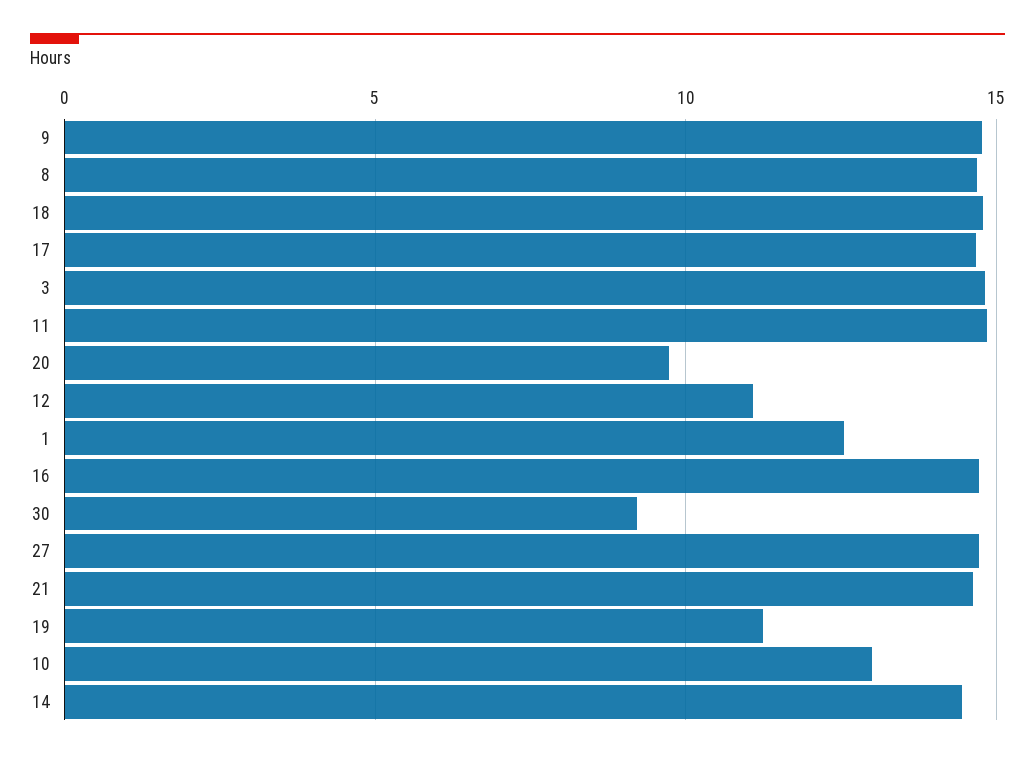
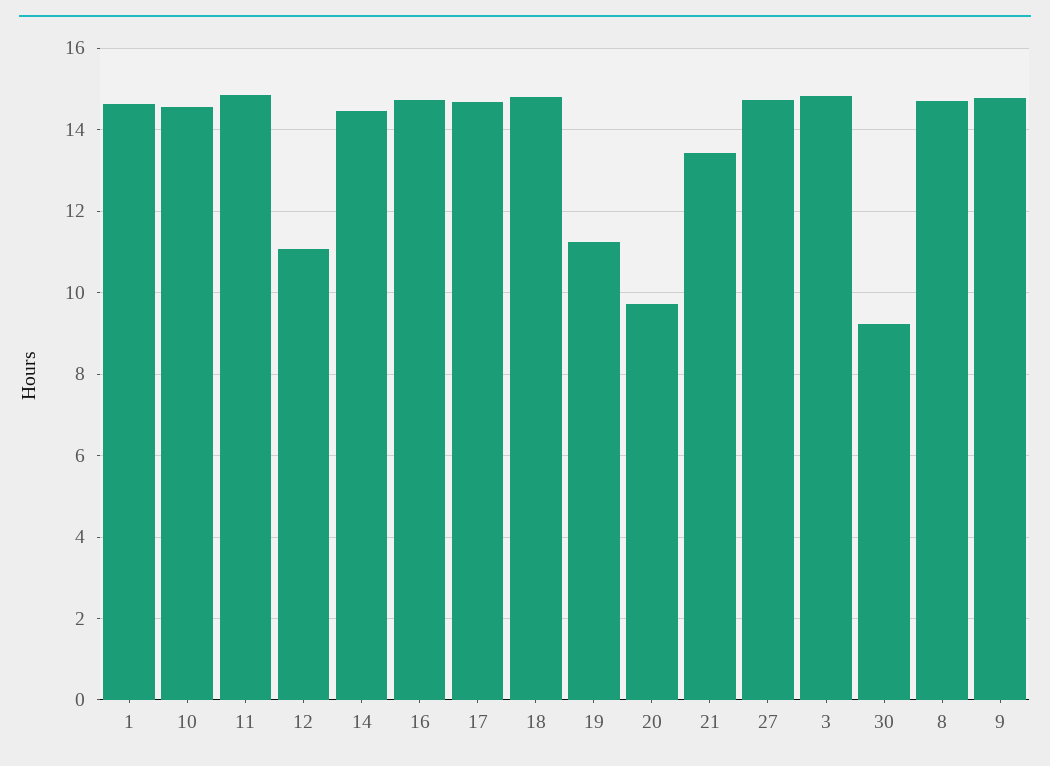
1: 12.5 -> 14.6
21: 14.5 -> 13.4
10: 13 -> 14.6

